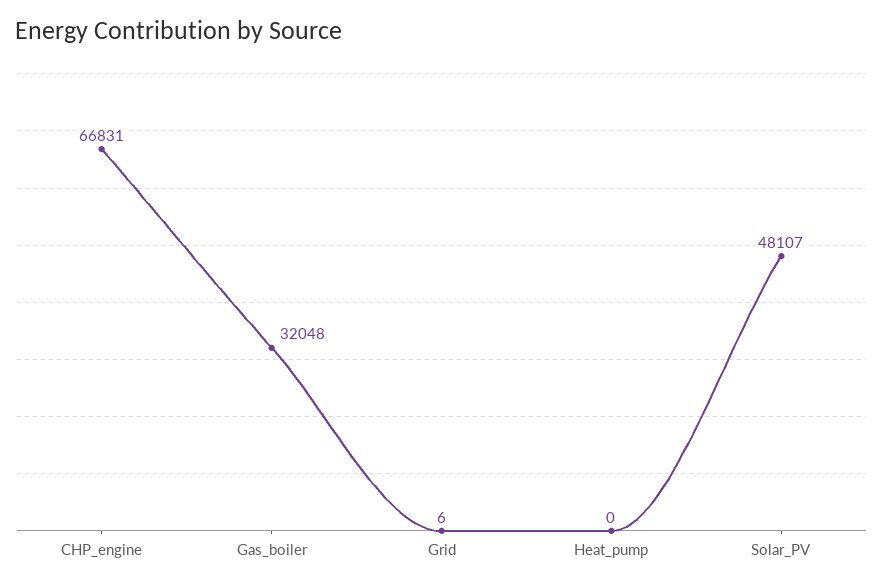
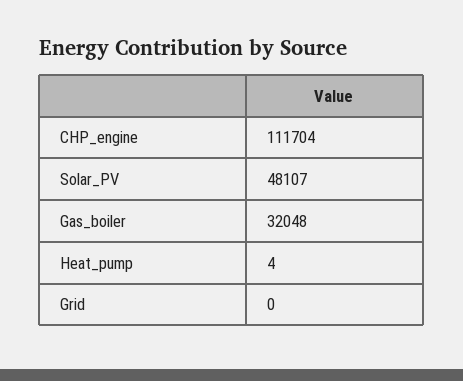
CHP_engine: 66831 -> 111704
Grid: 6 -> 0
Heat_pump: 0 -> 4

